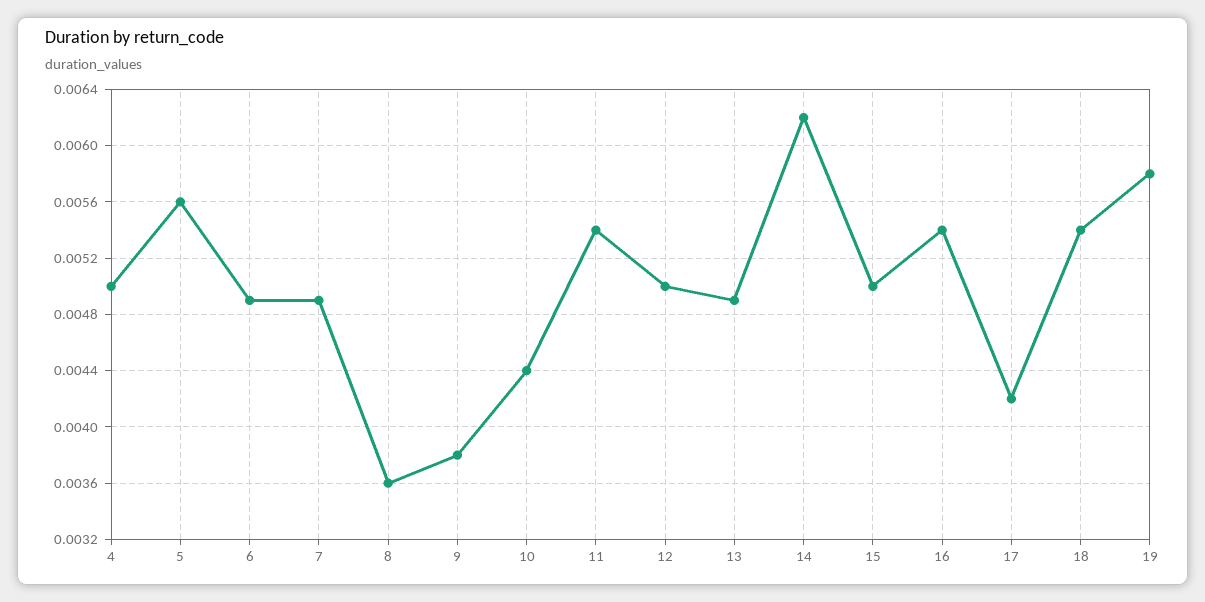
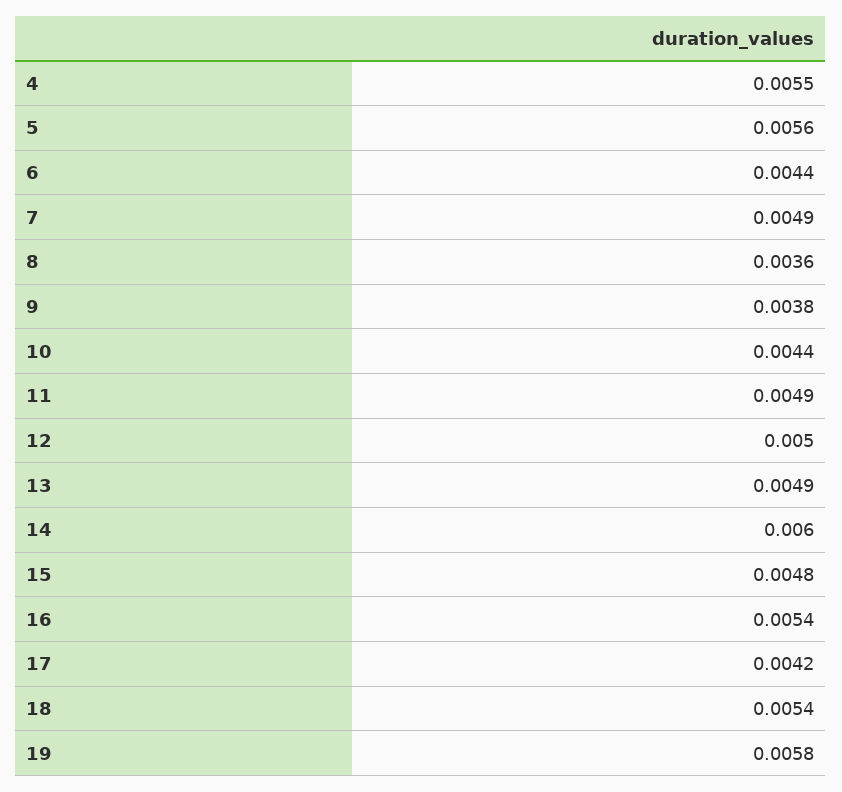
4: 0.005 -> 0.0055
6: 0.0049 -> 0.0044
11: 0.0054 -> 0.0049
14: 0.0062 -> 0.006
15: 0.005 -> 0.0048

